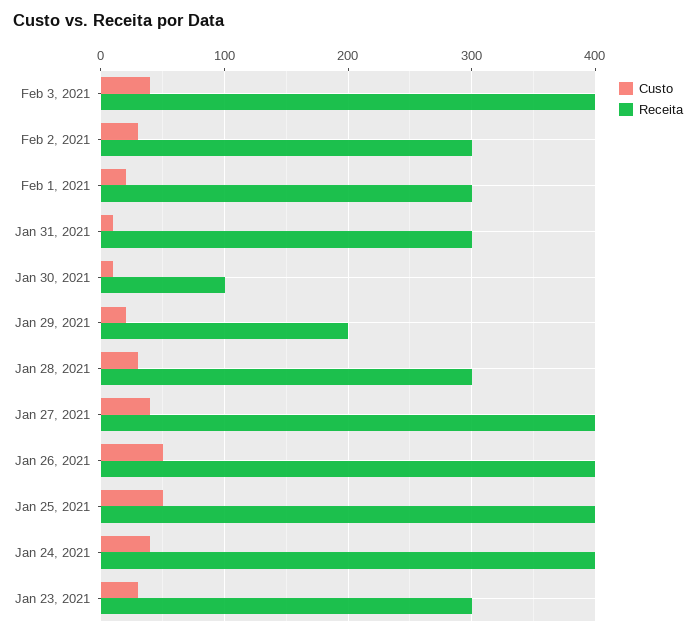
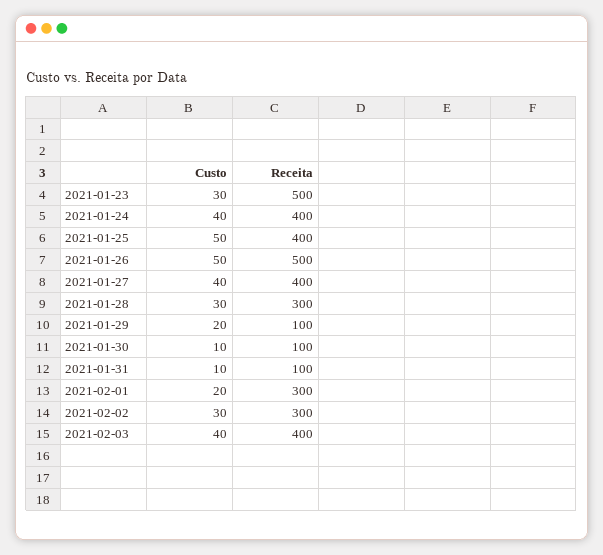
Receita, Jan 31, 2021: 300 -> 100
Receita, Jan 29, 2021: 200 -> 100
Receita, Jan 26, 2021: 400 -> 500
Receita, Jan 23, 2021: 300 -> 500

